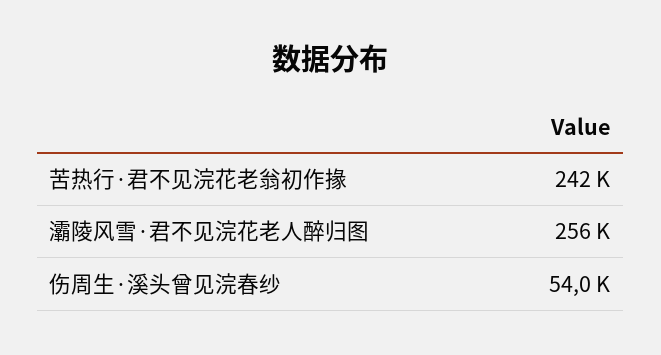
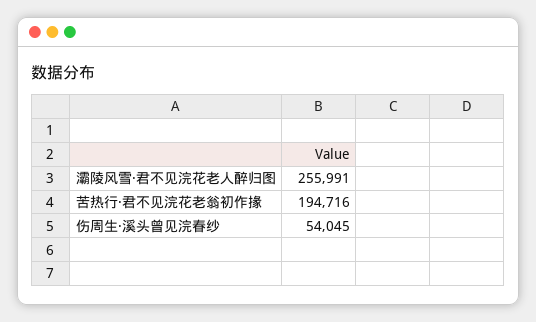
苦热行·君不见浣花老翁初作掾: 242000 -> 194716

